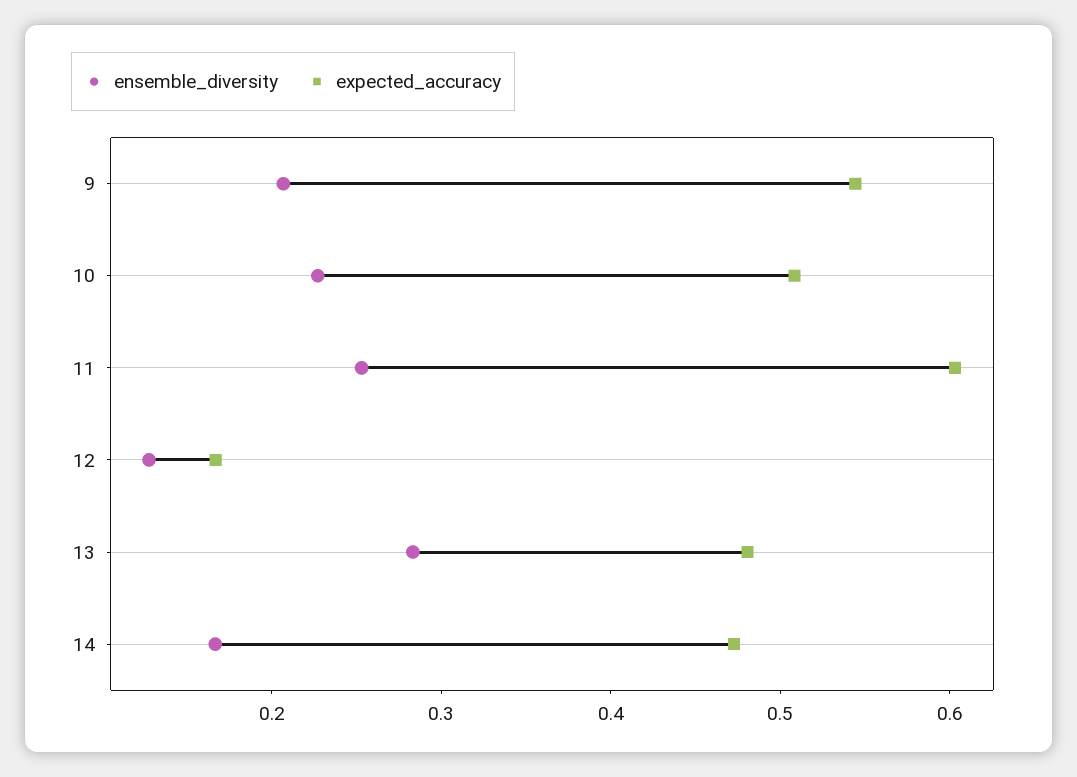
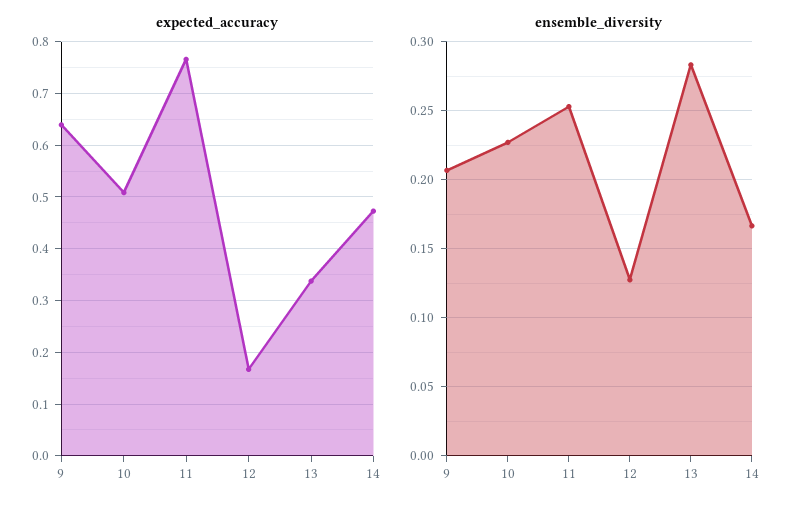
expected_accuracy, 9: 0.54 -> 0.64
expected_accuracy, 11: 0.6 -> 0.76
expected_accuracy, 13: 0.48 -> 0.34

